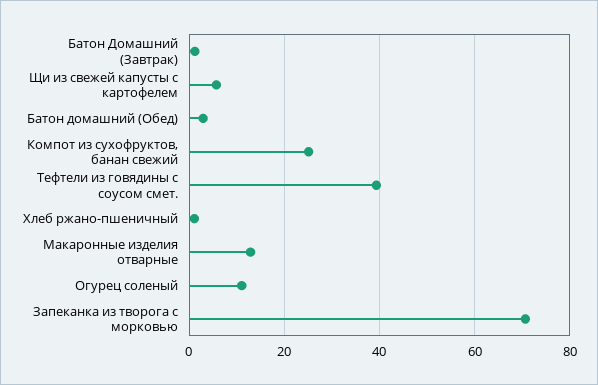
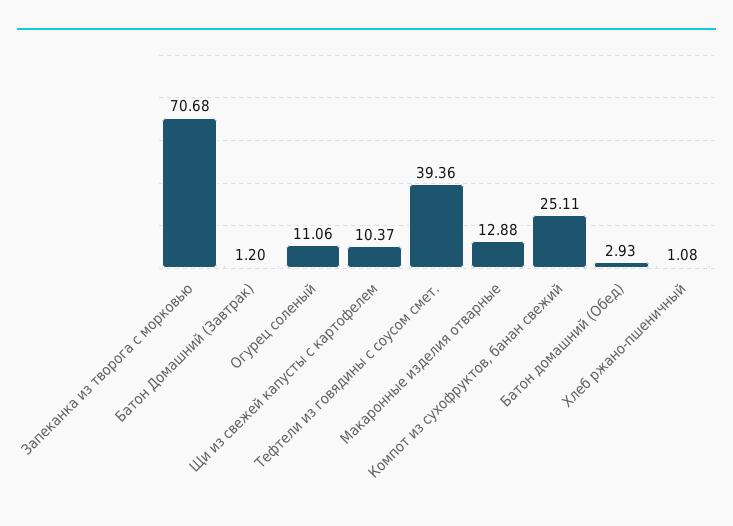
Щи из свежей капусты с картофелем: 6 -> 10.37

